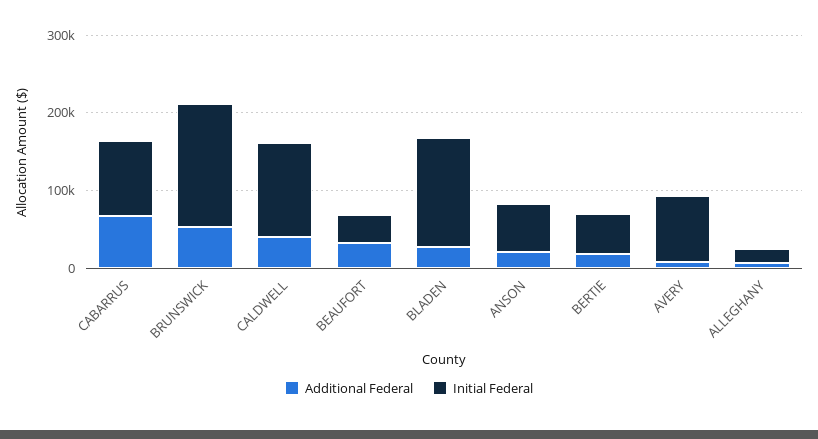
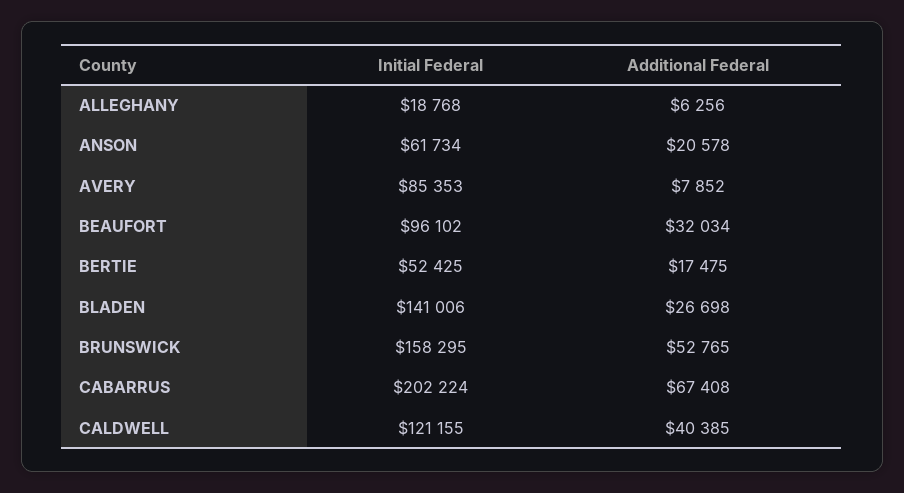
Initial Federal, CABARRUS: 100000 -> 202224
Initial Federal, BEAUFORT: 40000 -> 96102

